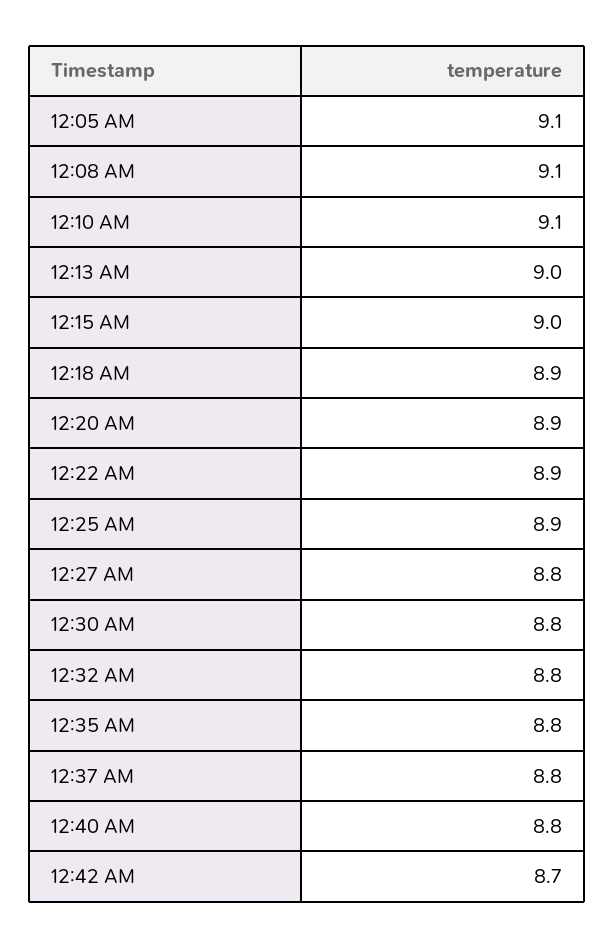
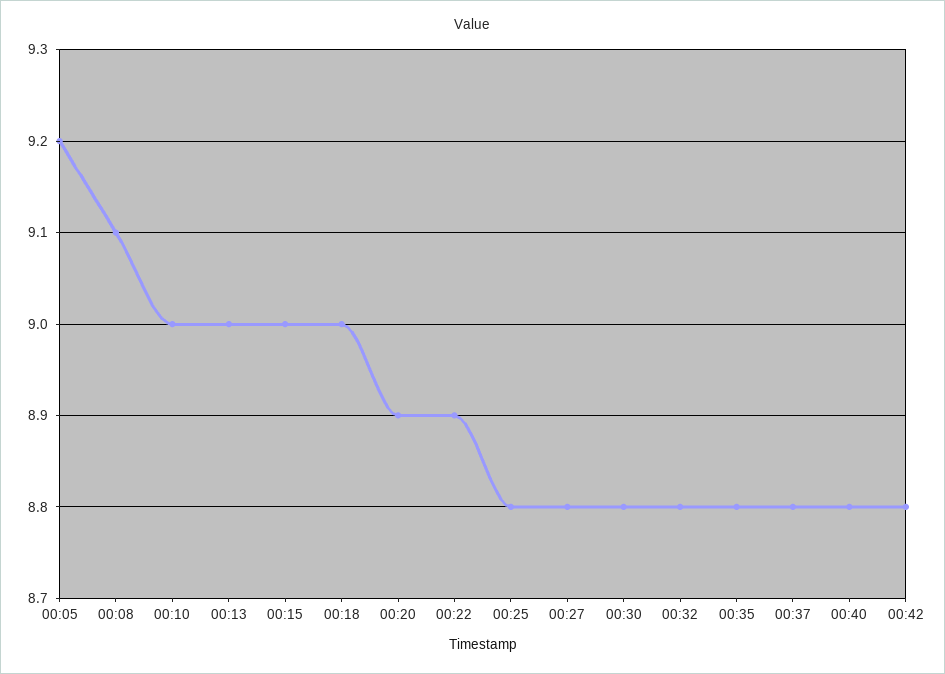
12:05 AM: 9.1 -> 9.2
12:10 AM: 9.1 -> 9
12:18 AM: 8.9 -> 9
12:25 AM: 8.9 -> 8.8
12:42 AM: 8.7 -> 8.8

